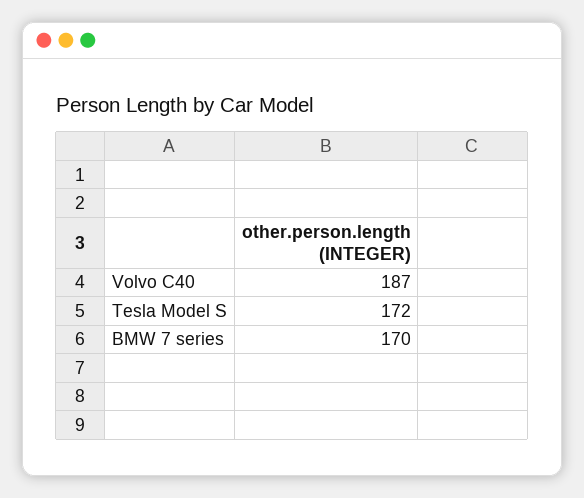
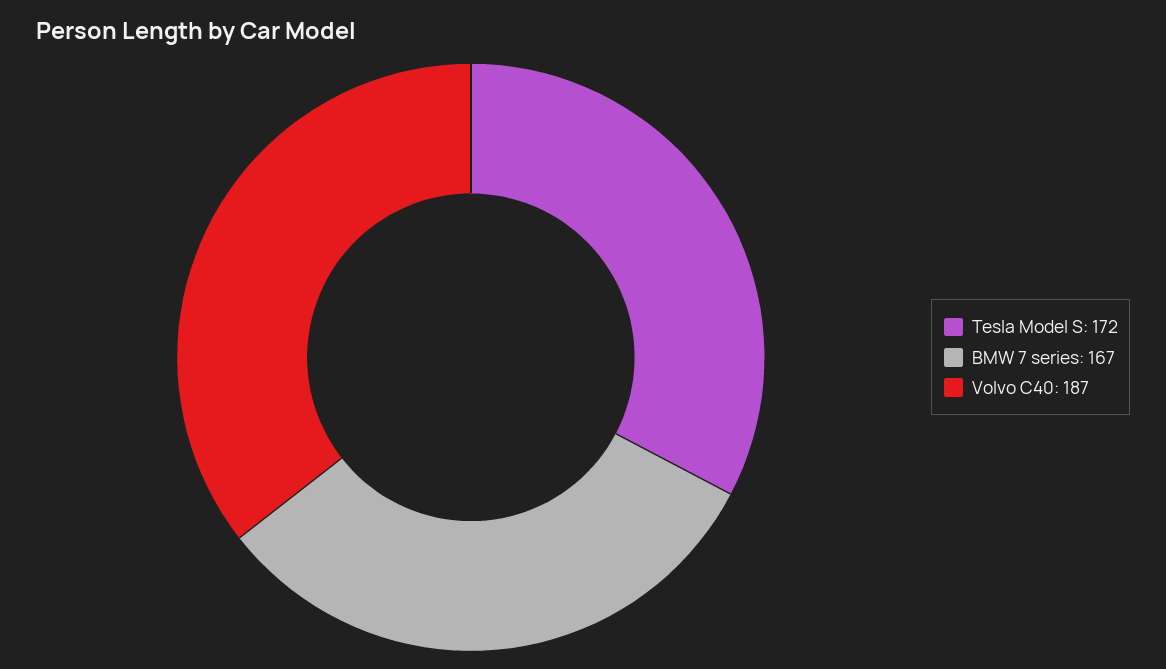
BMW 7 series: 170 -> 167

